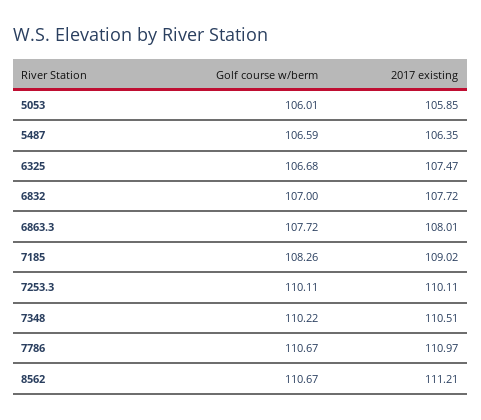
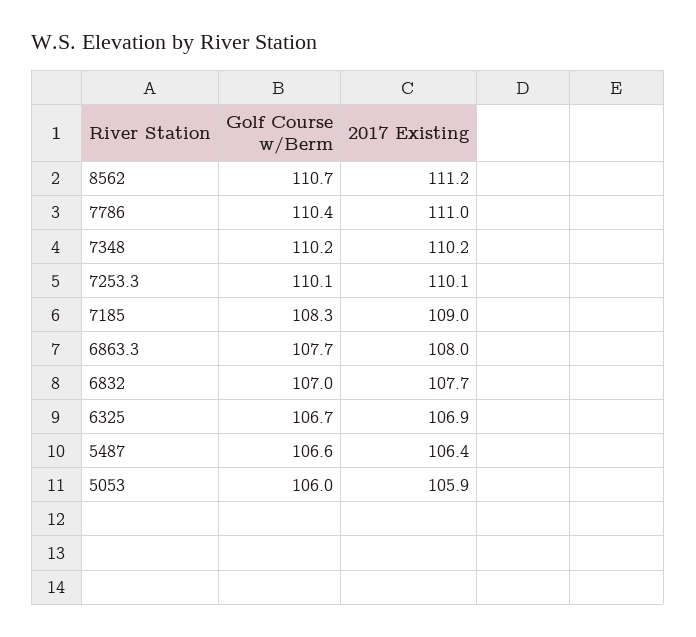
2017 existing, 6325: 107.47 -> 106.9
2017 existing, 7348: 110.51 -> 110.2
Golf course w/berm, 7786: 110.67 -> 110.4

